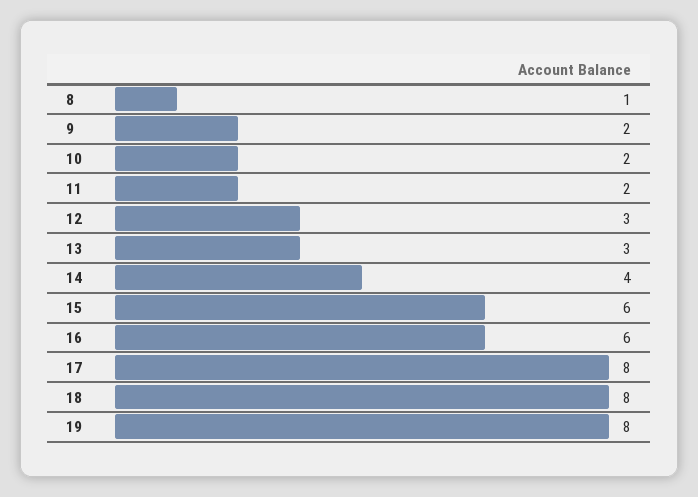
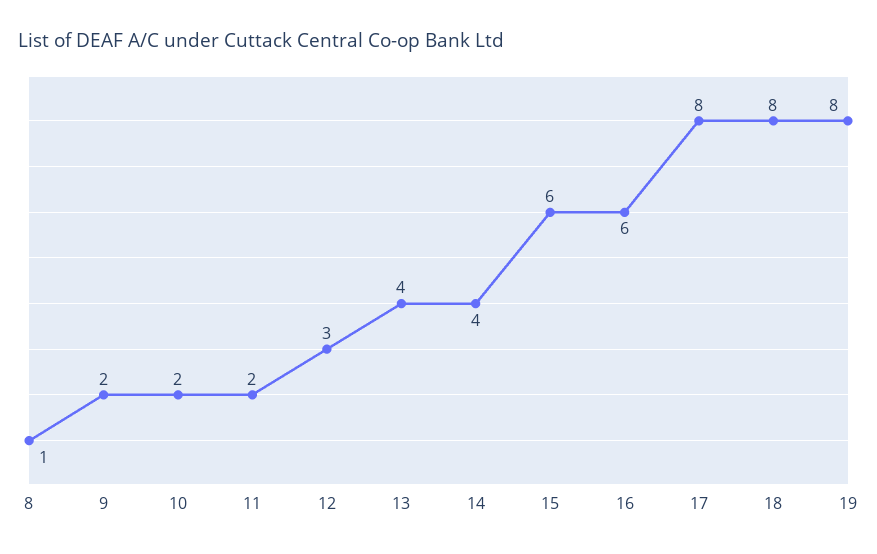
13: 3 -> 4

